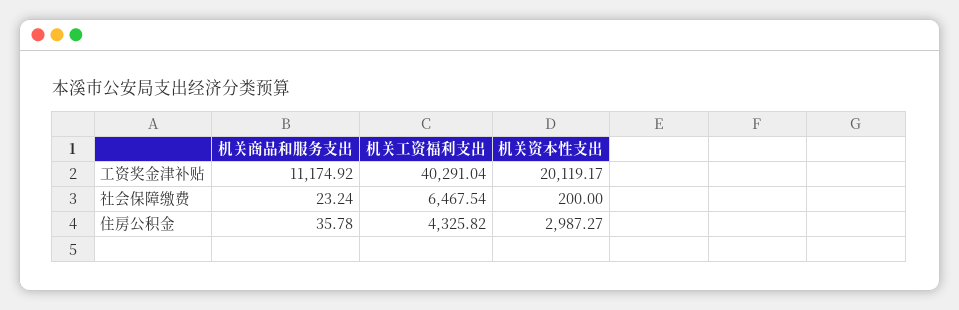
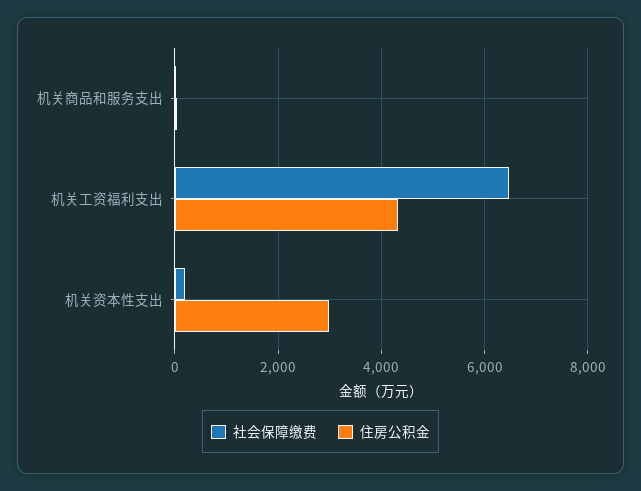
工资奖金津补贴, 机关商品和服务支出: 11174.92 -> none
工资奖金津补贴, 机关工资福利支出: 40291.04 -> none
工资奖金津补贴, 机关资本性支出: 20119.17 -> none

